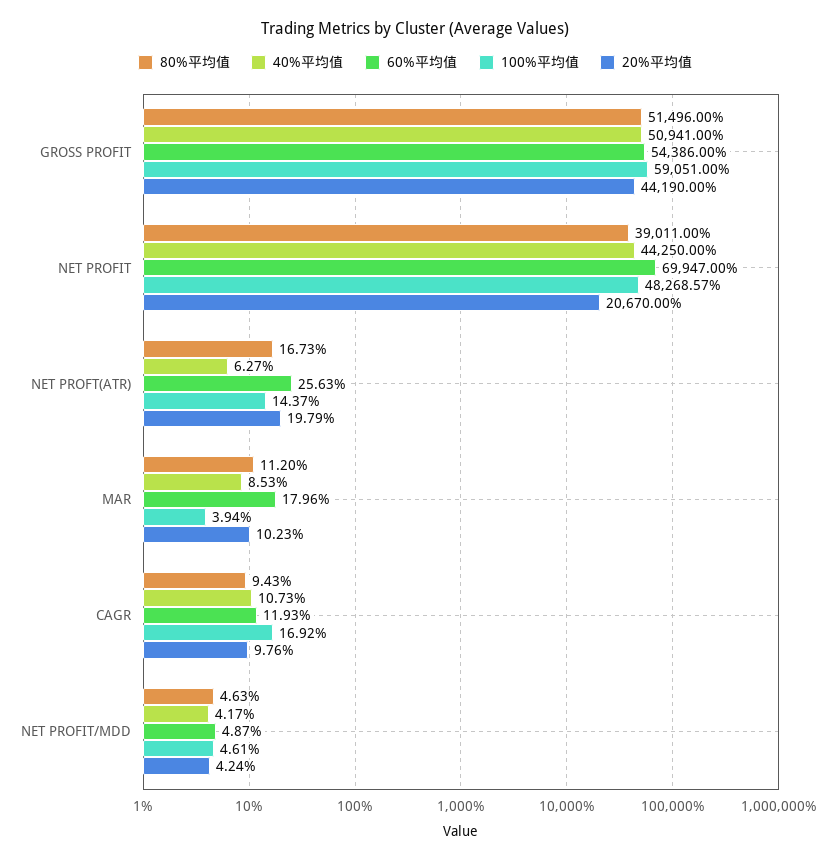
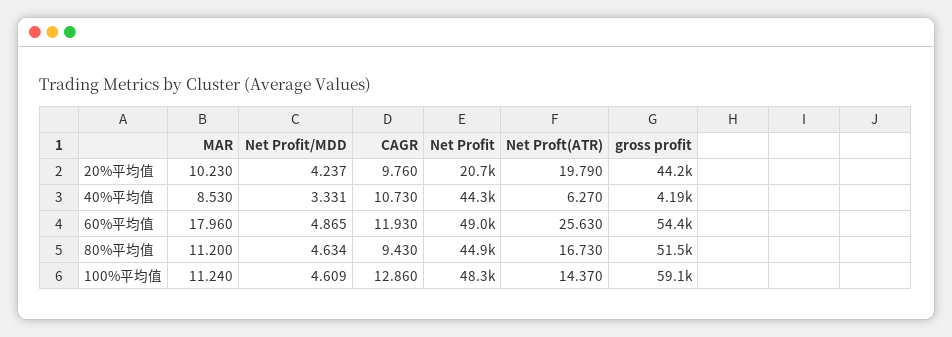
40%平均值, GROSS PROFIT: 50941 -> 4190
80%平均值, NET PROFIT: 39011 -> 44900
60%平均值, NET PROFIT: 69947 -> 49000
100%平均值, MAR: 3.94 -> 11.24
100%平均值, CAGR: 16.92 -> 12.86
40%平均值, NET PROFIT/MDD: 4.17 -> 3.331

